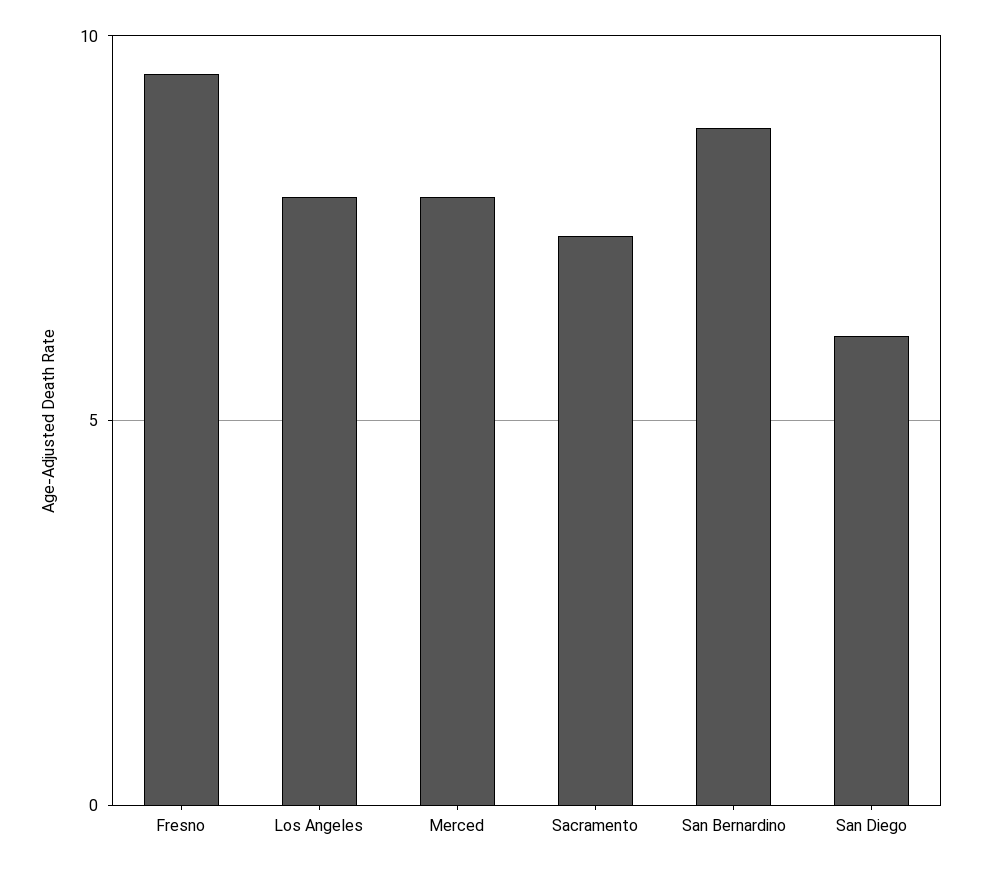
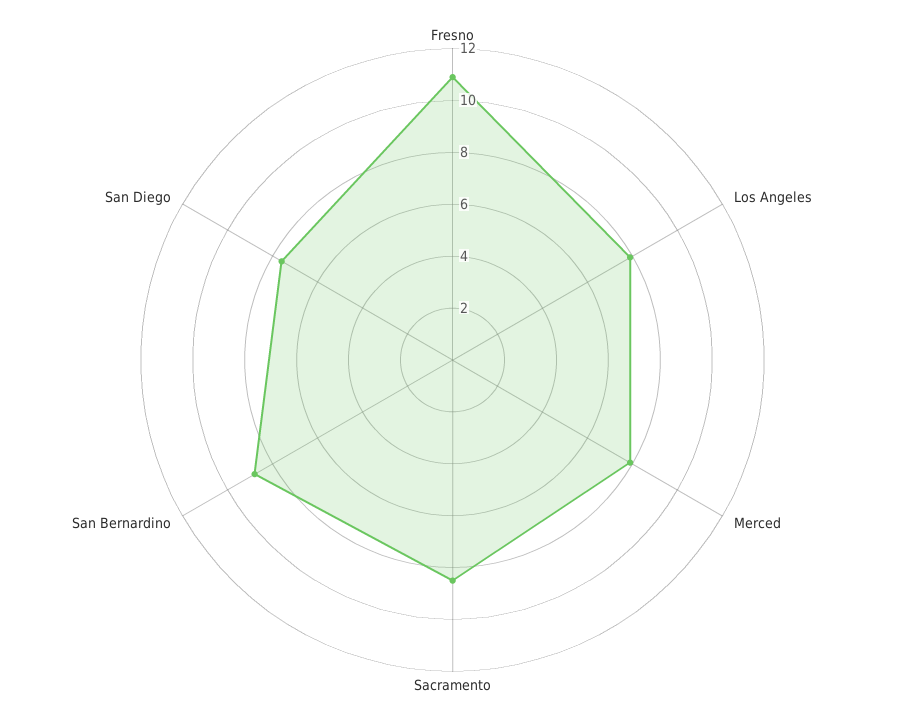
Fresno: 9.5 -> 11
Sacramento: 7.5 -> 8.5
San Diego: 6 -> 7.5

